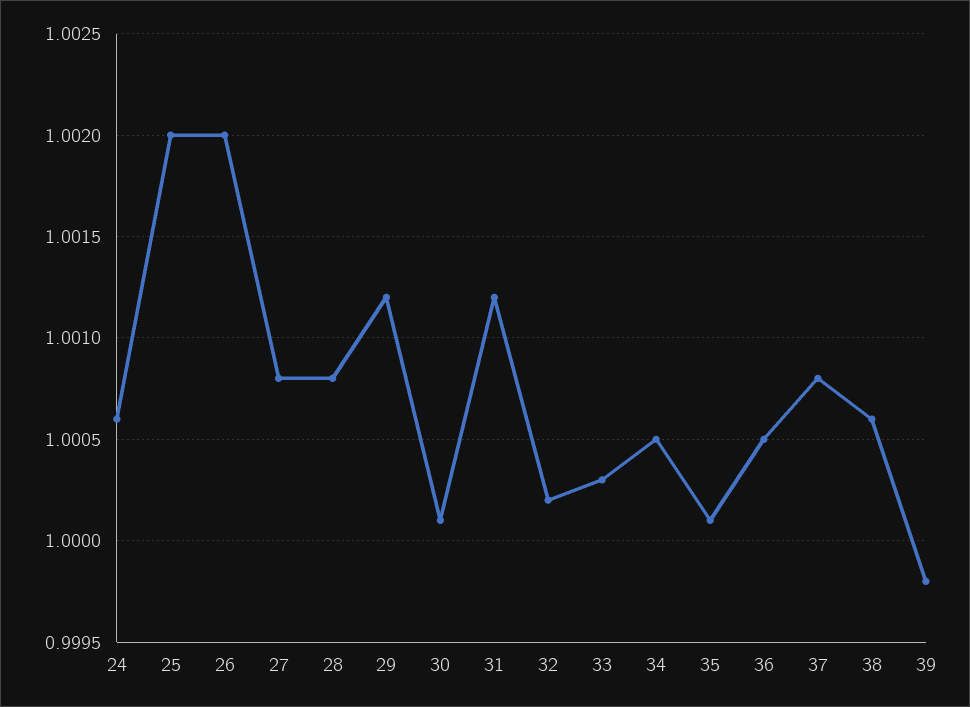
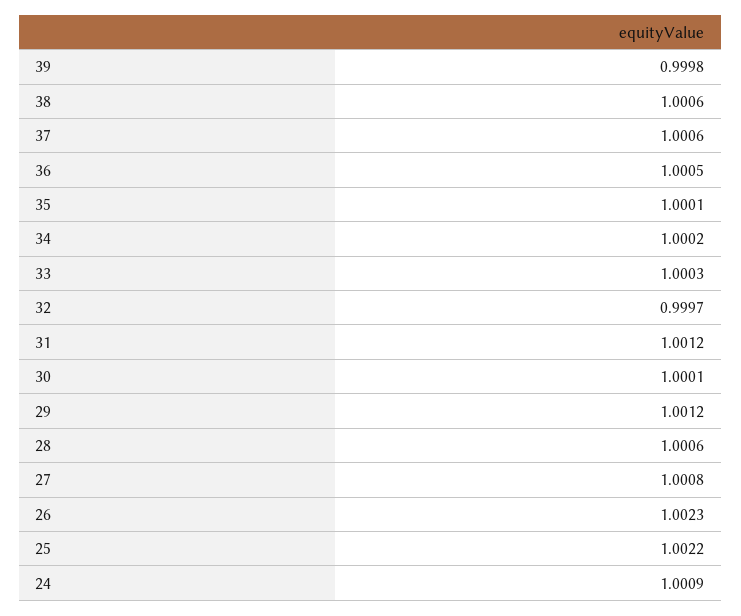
24: 1.0006 -> 1.0009
25: 1.002 -> 1.0022
26: 1.002 -> 1.0023
28: 1.0008 -> 1.0006
32: 1.0002 -> 0.9997
34: 1.0005 -> 1.0002
37: 1.0008 -> 1.0006

